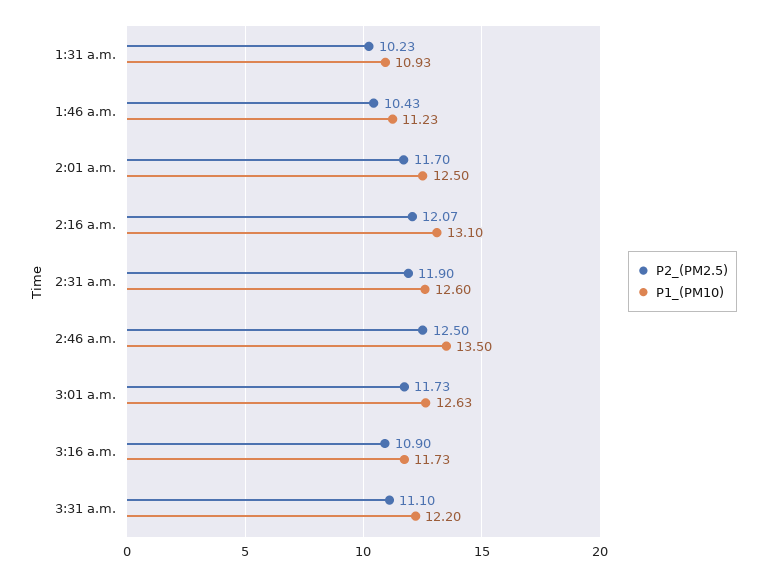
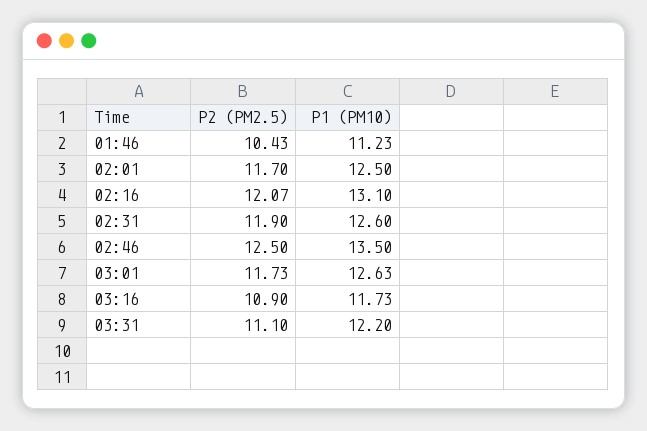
P2_(PM2.5), 1:31 a.m.: 10.23 -> none
P1_(PM10), 1:31 a.m.: 10.93 -> none

